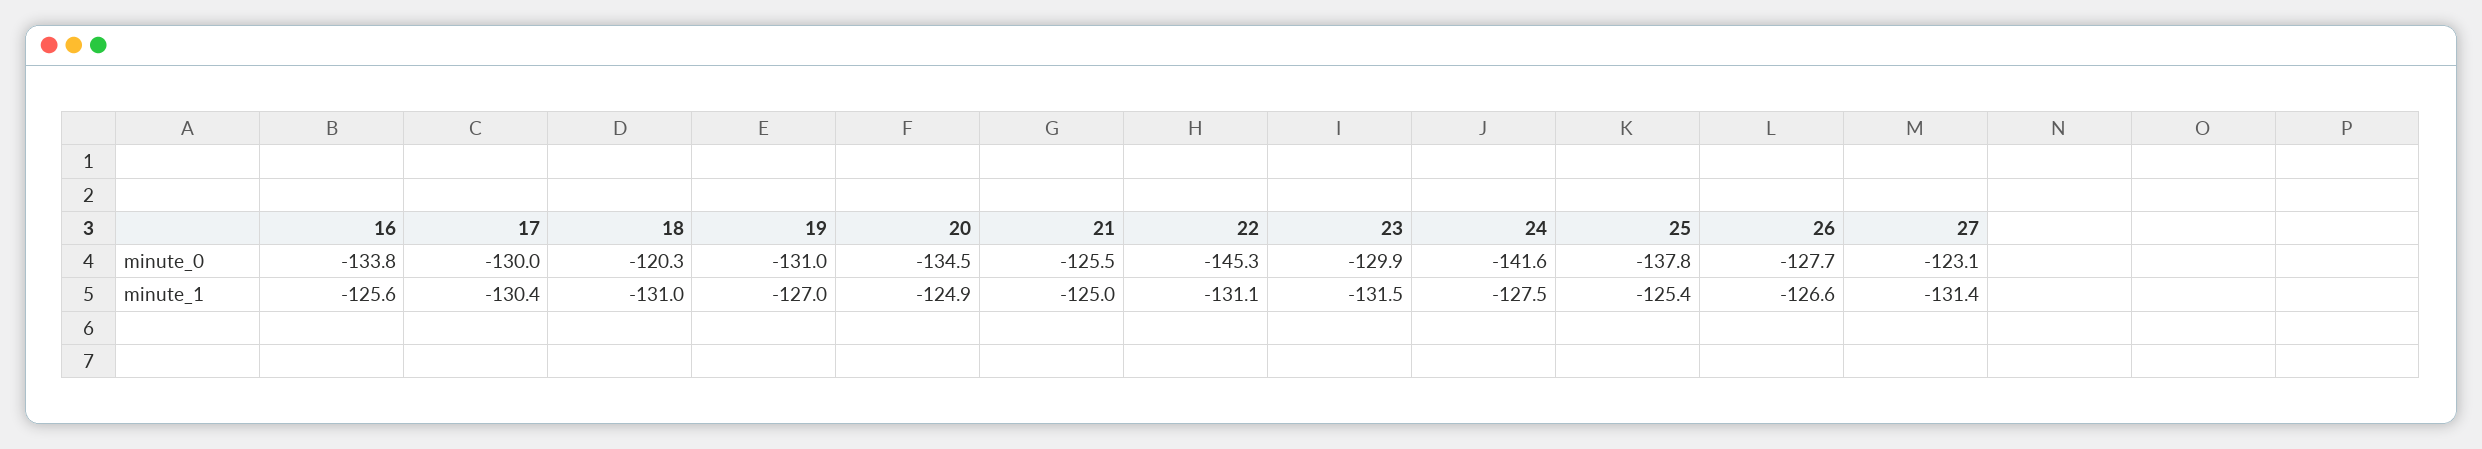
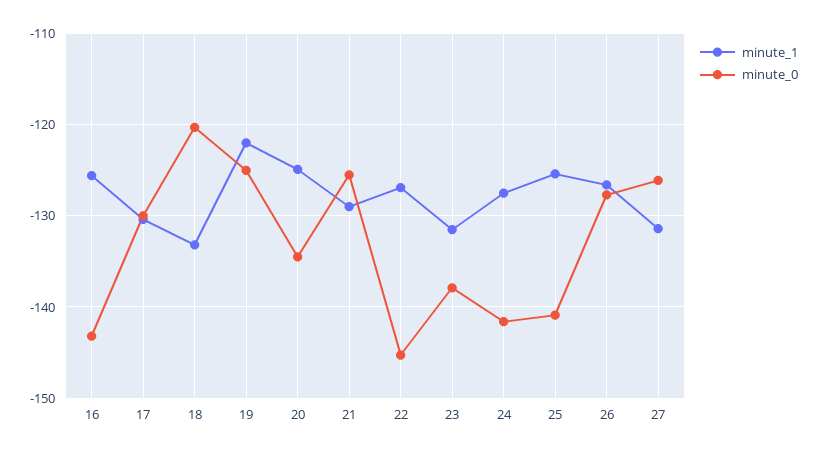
minute_0, 16: -133.8 -> -143
minute_0, 19: -131 -> -125
minute_0, 23: -129.9 -> -138
minute_0, 25: -137.8 -> -141
minute_0, 27: -123.1 -> -126
minute_1, 18: -131 -> -133
minute_1, 19: -127 -> -122
minute_1, 21: -125 -> -129
minute_1, 22: -131.1 -> -127

